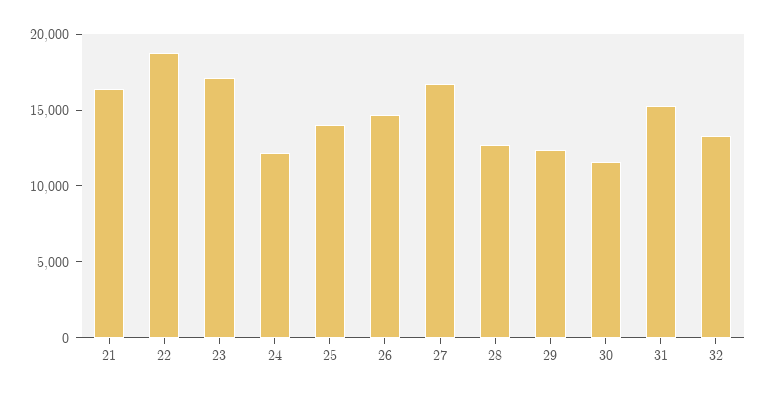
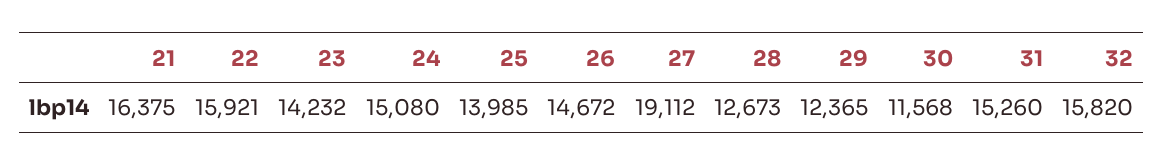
22: 19000 -> 15921
23: 17000 -> 14232
24: 12000 -> 15080
27: 17000 -> 19112
32: 13000 -> 15820

